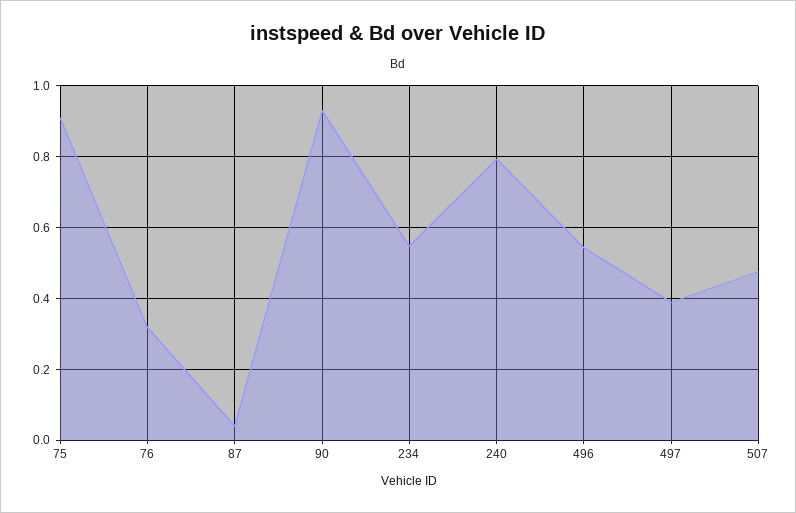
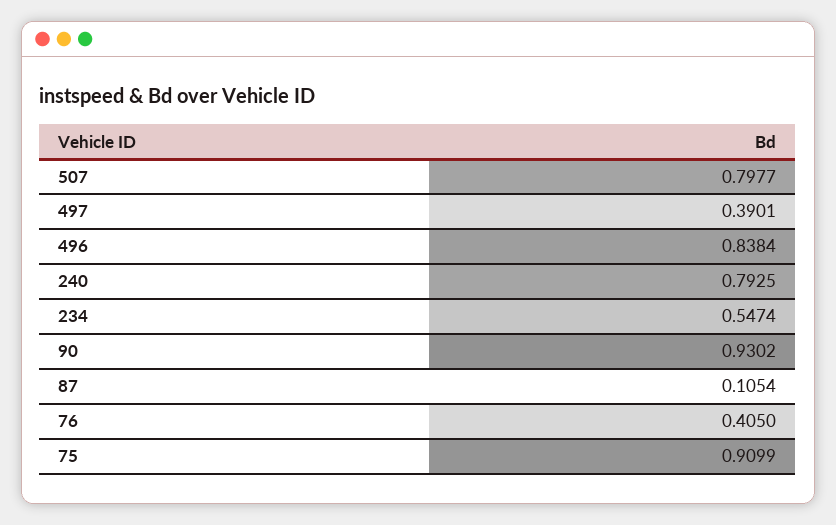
76: 0.32 -> 0.405
87: 0.04 -> 0.1054
496: 0.54 -> 0.8384
507: 0.48 -> 0.7977

